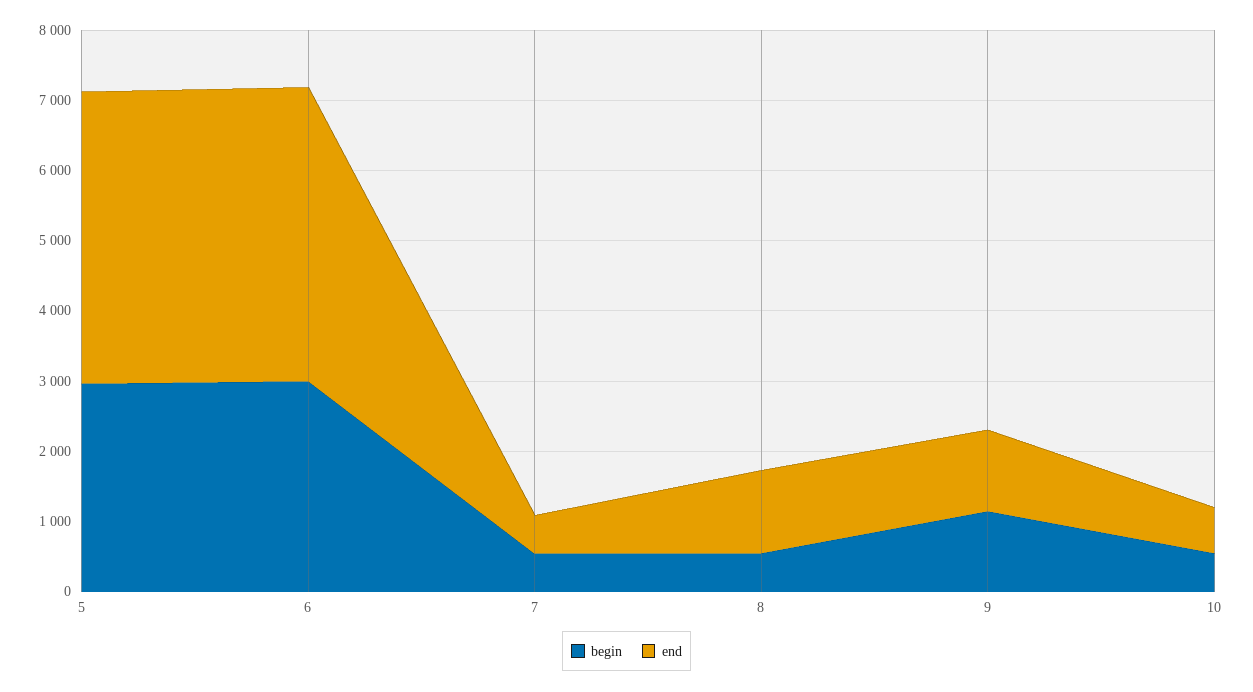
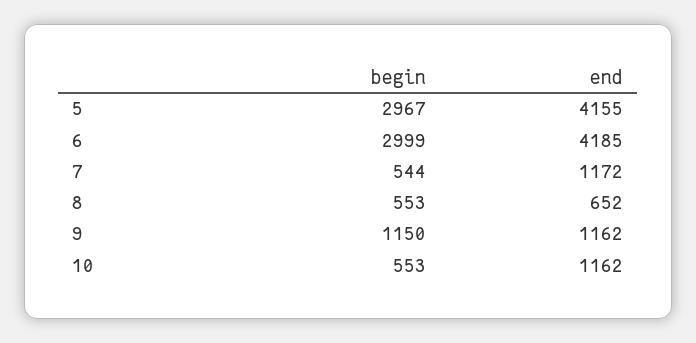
end, 7: 600 -> 1172
end, 8: 1200 -> 652
end, 10: 600 -> 1162

